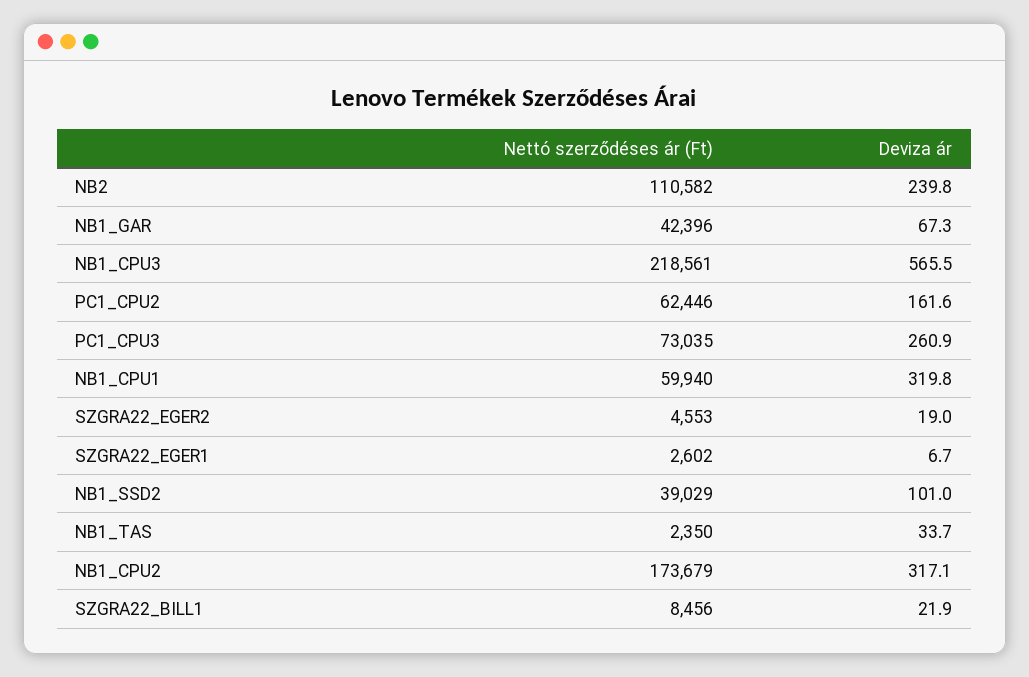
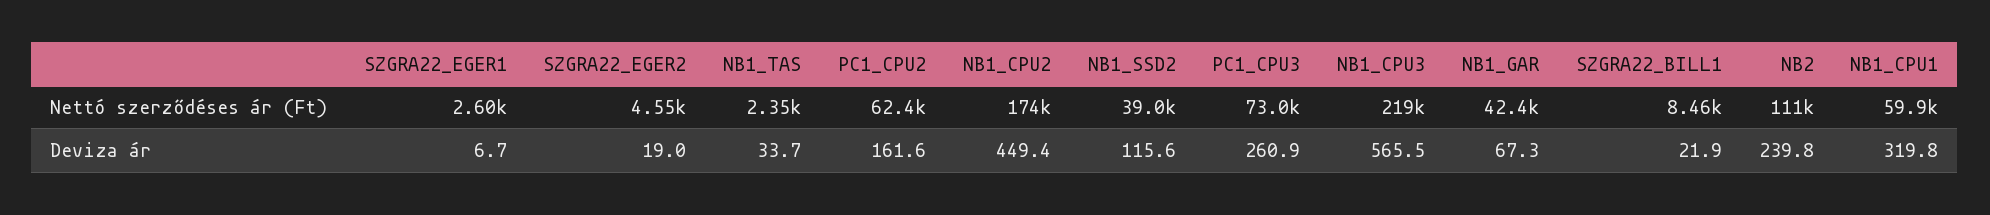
Deviza ár, NB1_SSD2: 101 -> 115.6
Deviza ár, NB1_CPU2: 317.1 -> 449.4

